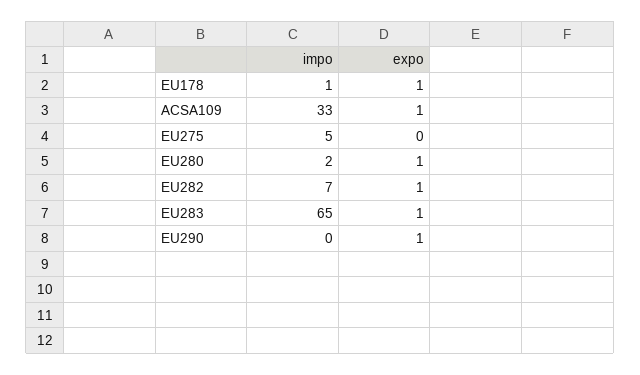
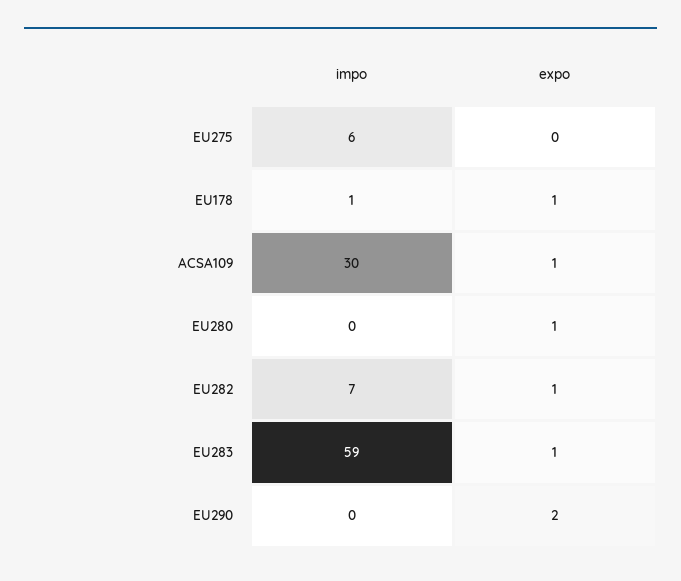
impo, ACSA109: 33 -> 30
impo, EU275: 5 -> 6
impo, EU280: 2 -> 0
impo, EU283: 65 -> 59
expo, EU290: 1 -> 2

